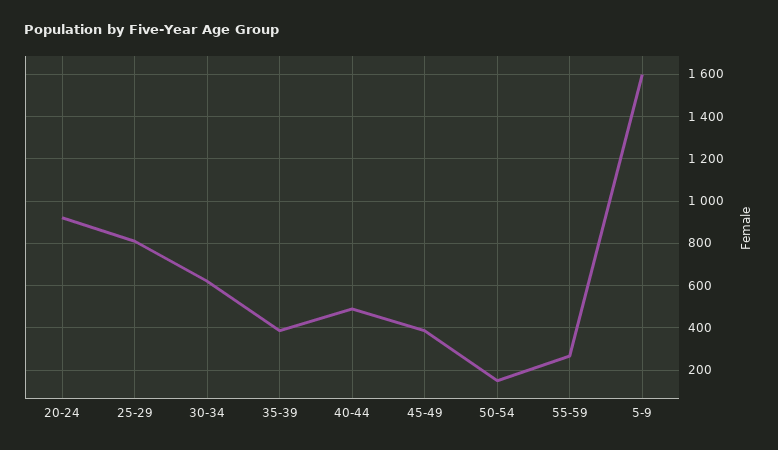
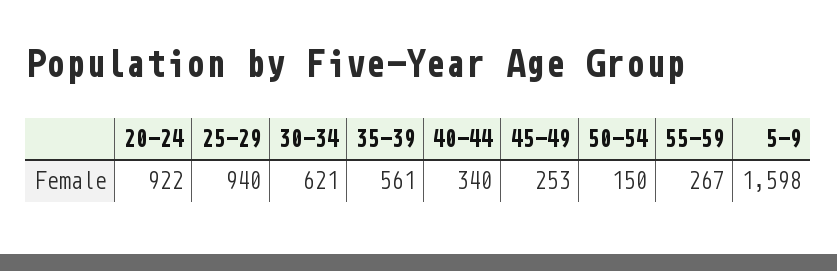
25-29: 800 -> 940
35-39: 400 -> 561
40-44: 500 -> 340
45-49: 400 -> 253

